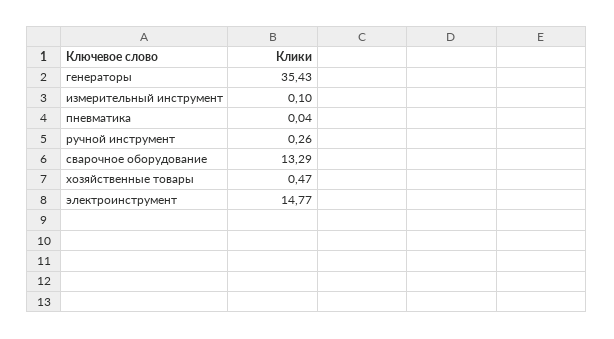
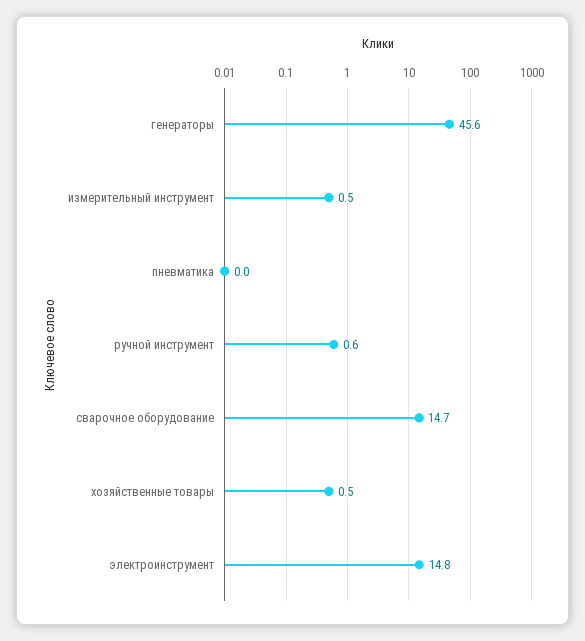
генераторы: 35.43 -> 45.6
измерительный инструмент: 0.1 -> 0.5
ручной инструмент: 0.26 -> 0.6
сварочное оборудование: 13.29 -> 14.7

